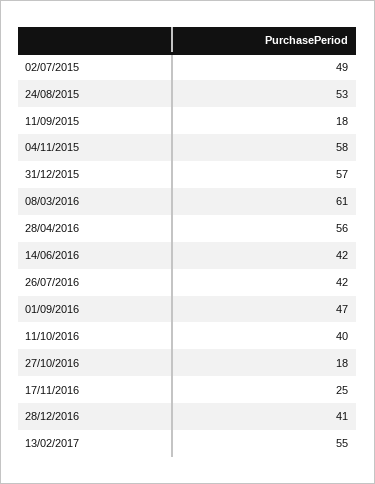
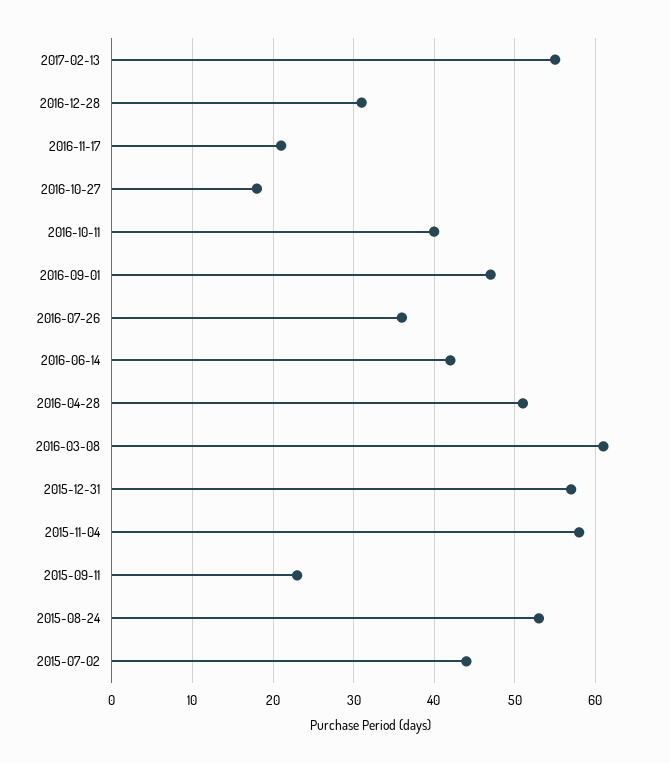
02/07/2015: 49 -> 44
11/09/2015: 18 -> 23
28/04/2016: 56 -> 51
26/07/2016: 42 -> 36
17/11/2016: 25 -> 21
28/12/2016: 41 -> 31

